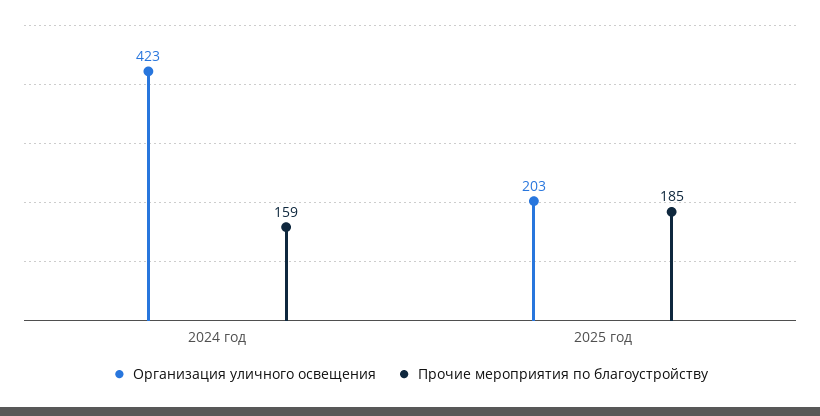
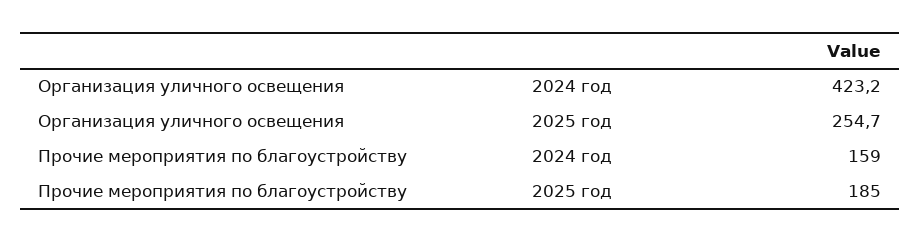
Организация уличного освещения, 2025 год: 203 -> 254.7

